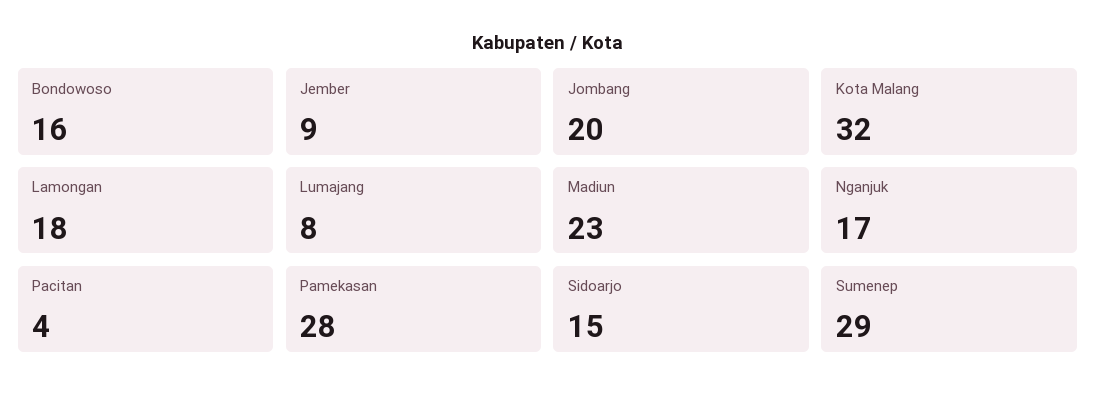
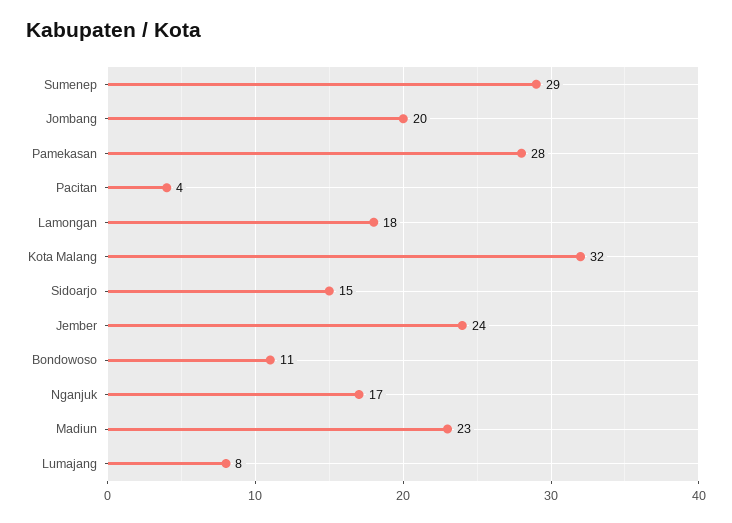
Bondowoso: 16 -> 11
Jember: 9 -> 24

